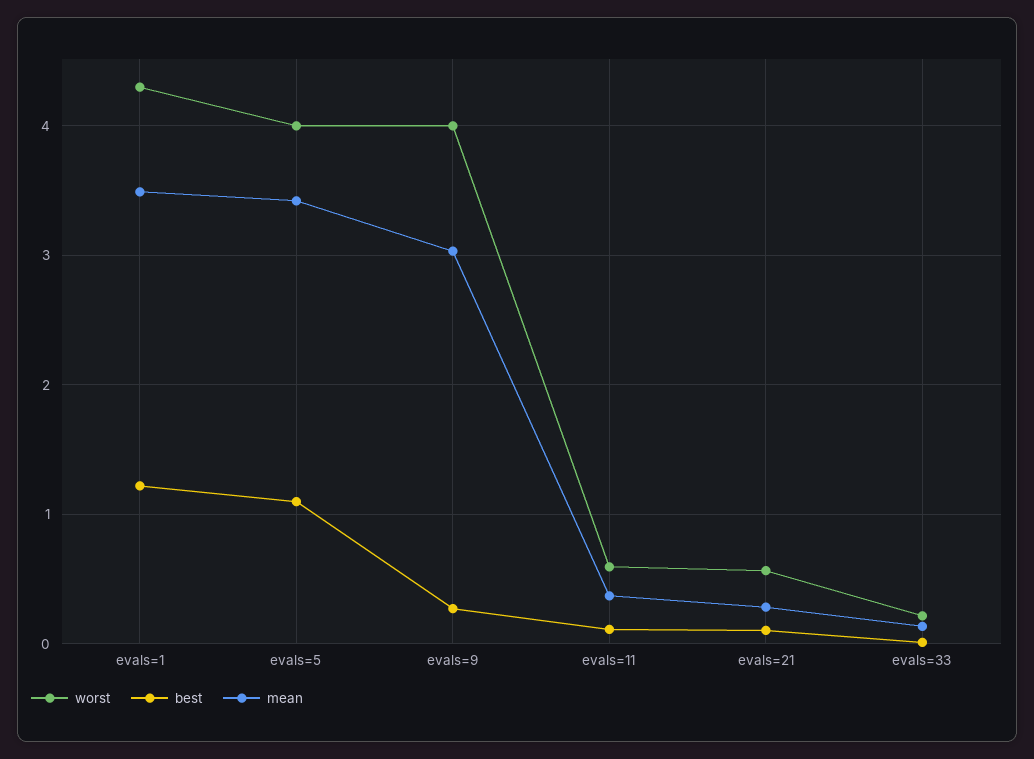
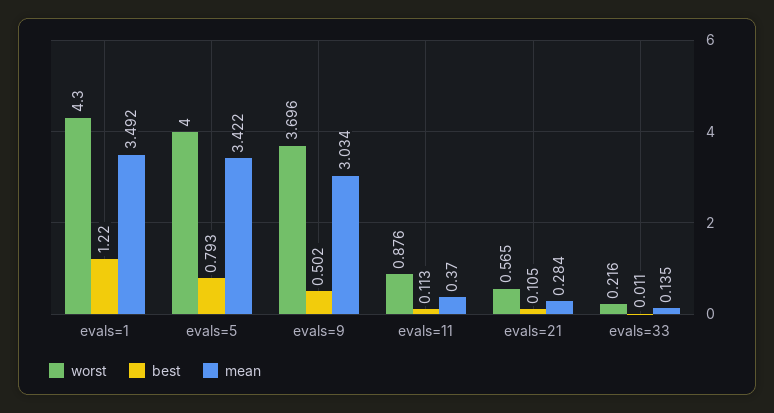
best, evals=5: 1.1 -> 0.793
worst, evals=9: 4 -> 3.696
best, evals=9: 0.3 -> 0.502
worst, evals=11: 0.6 -> 0.876

